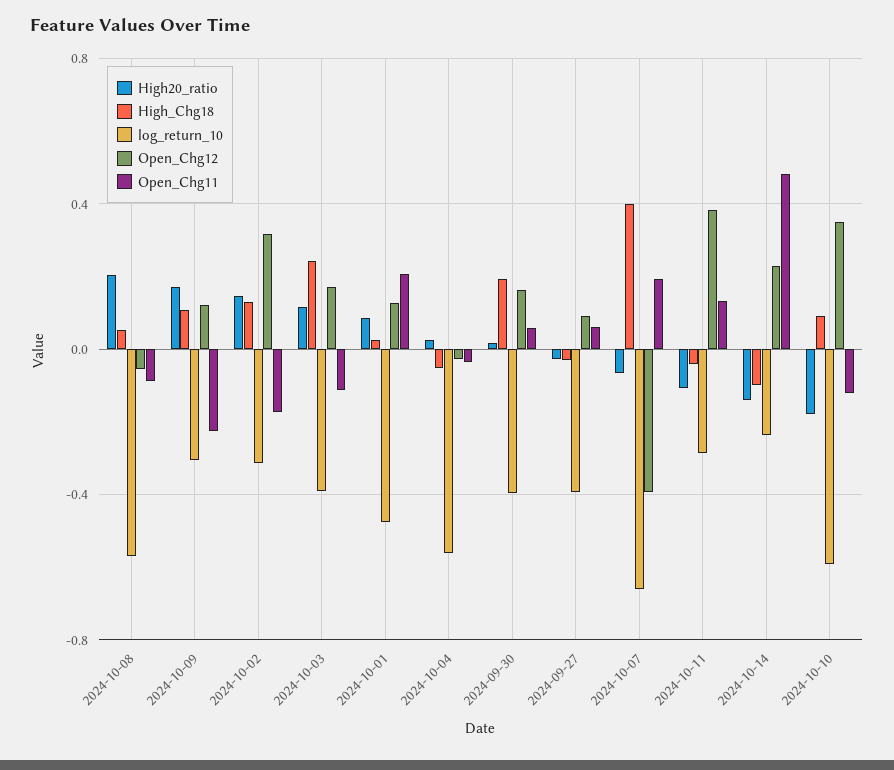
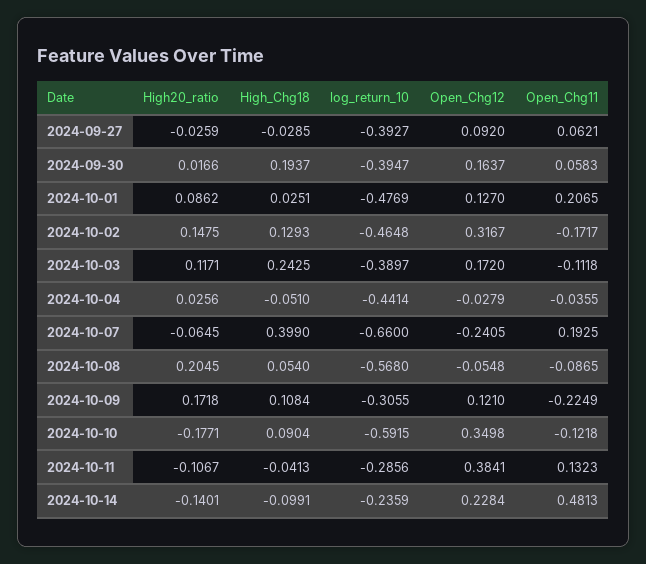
log_return_10, 2024-10-02: -0.3 -> -0.4648
log_return_10, 2024-10-04: -0.55 -> -0.4414
Open_Chg12, 2024-10-07: -0.4 -> -0.2405

